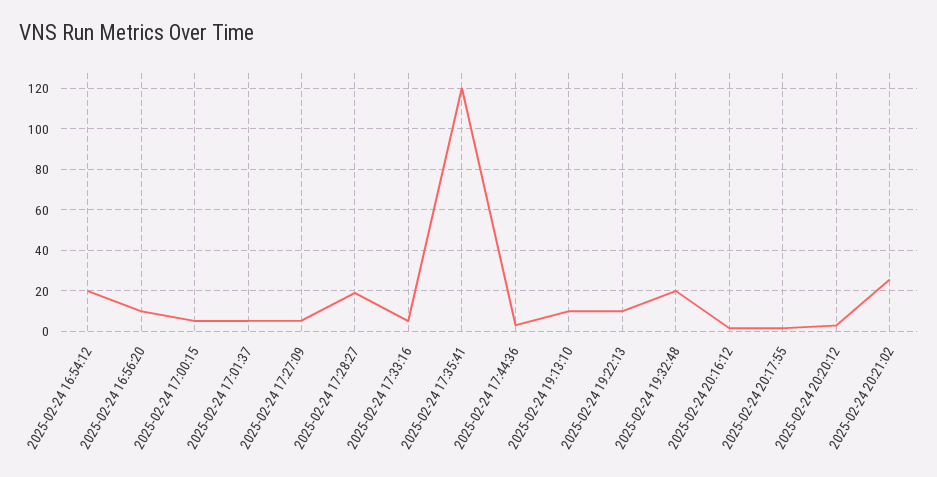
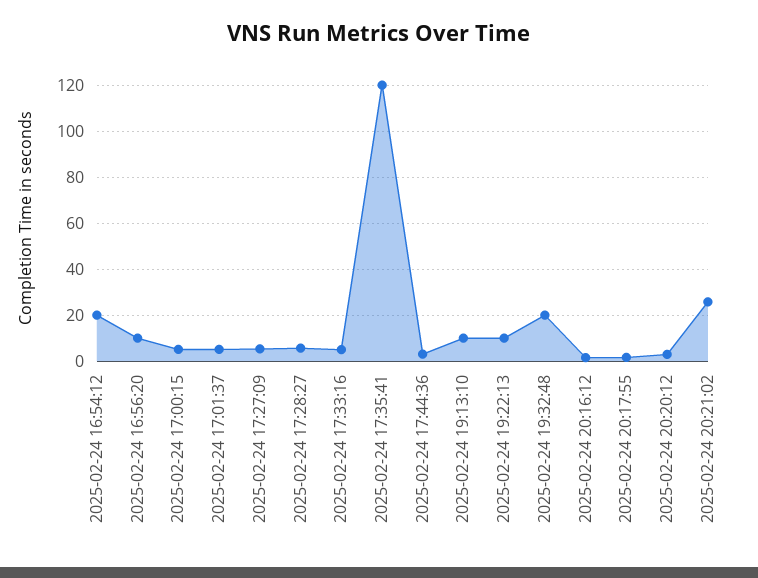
2025-02-24 17:28:27: 20 -> 5

